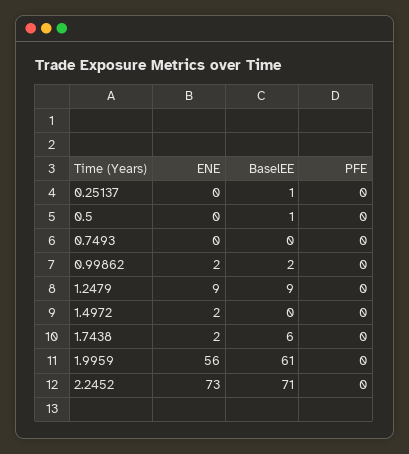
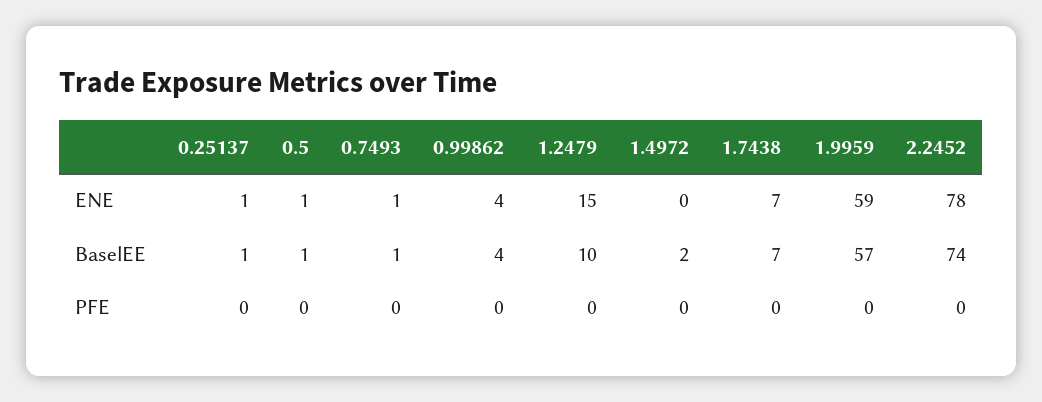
ENE, 0.25137: 0 -> 1
ENE, 0.5: 0 -> 1
ENE, 0.7493: 0 -> 1
BaselEE, 0.7493: 0 -> 1
ENE, 0.99862: 2 -> 4
BaselEE, 0.99862: 2 -> 4
ENE, 1.2479: 9 -> 15
BaselEE, 1.2479: 9 -> 10
ENE, 1.4972: 2 -> 0
BaselEE, 1.4972: 0 -> 2
ENE, 1.7438: 2 -> 7
BaselEE, 1.7438: 6 -> 7
ENE, 1.9959: 56 -> 59
BaselEE, 1.9959: 61 -> 57
ENE, 2.2452: 73 -> 78
BaselEE, 2.2452: 71 -> 74

